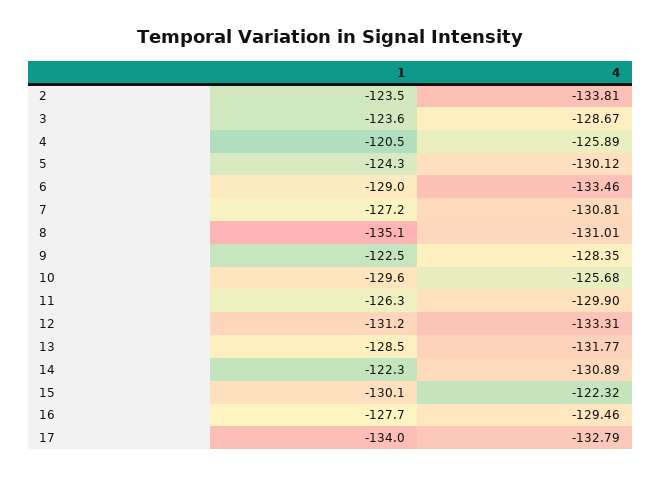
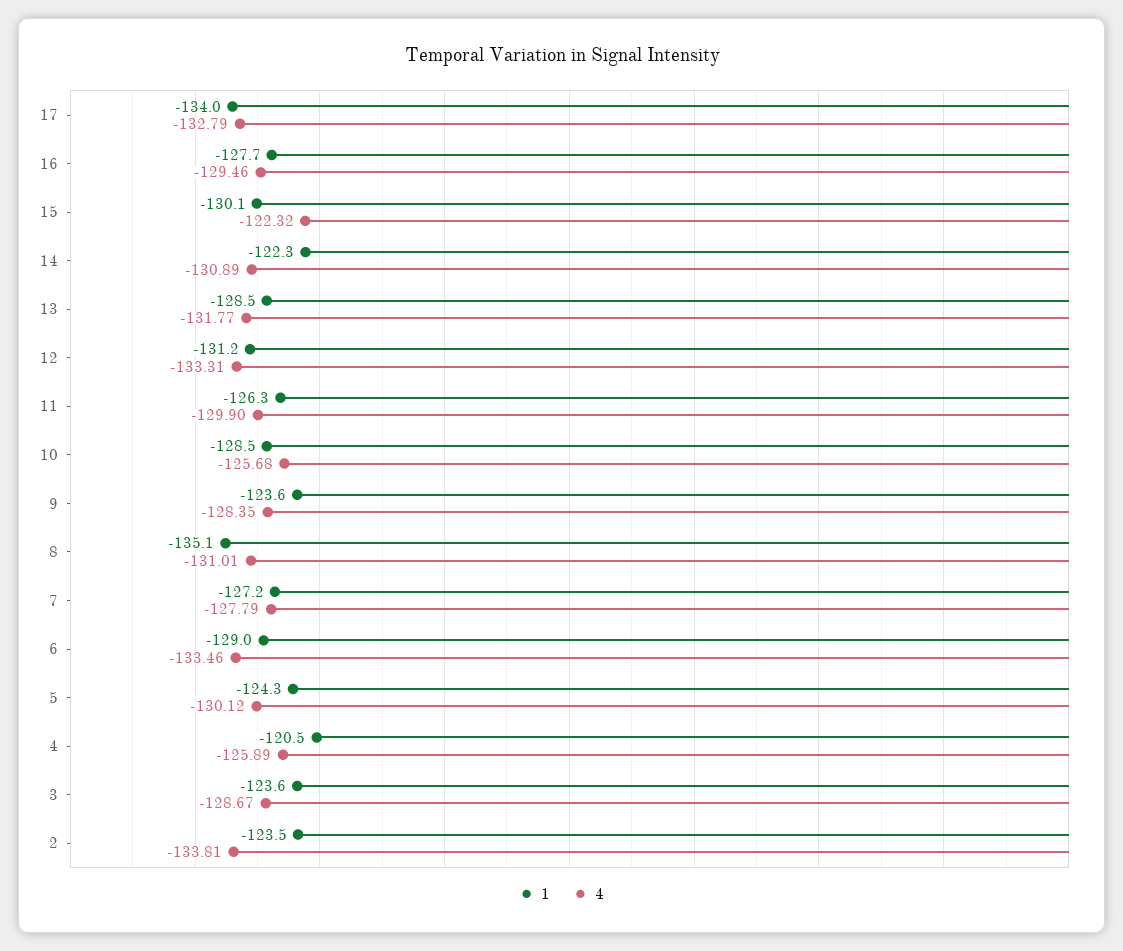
4, 7: -130.81 -> -127.79
1, 9: -122.5 -> -123.6
1, 10: -129.6 -> -128.5

